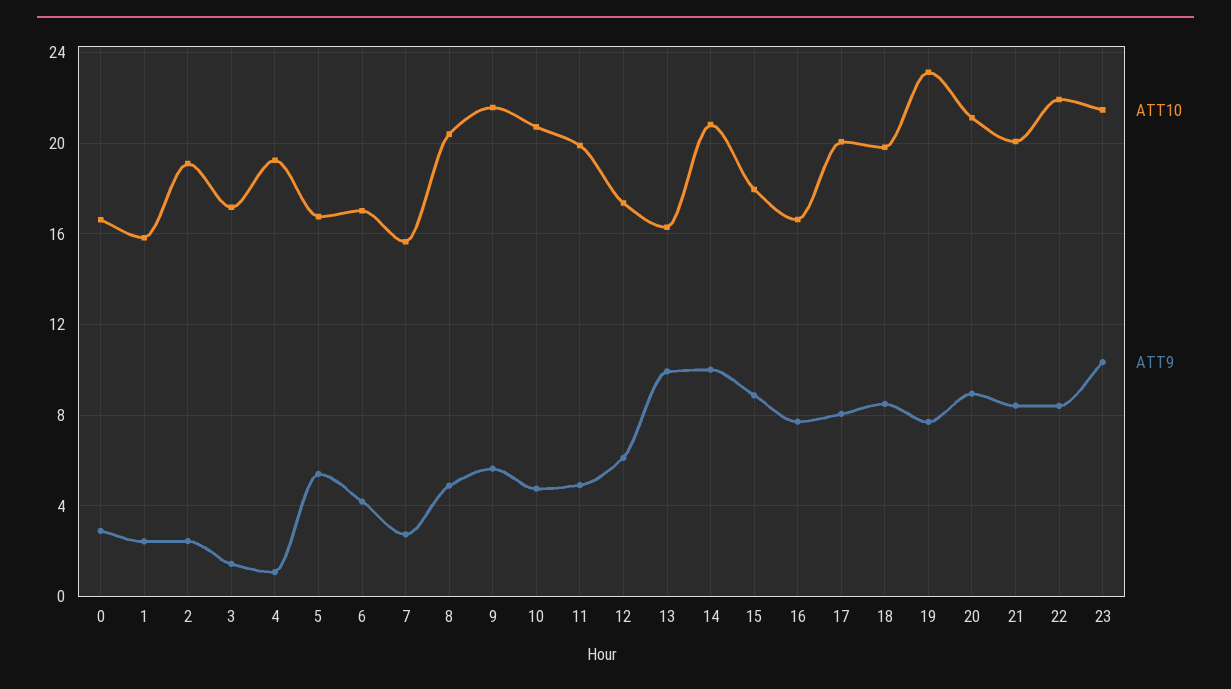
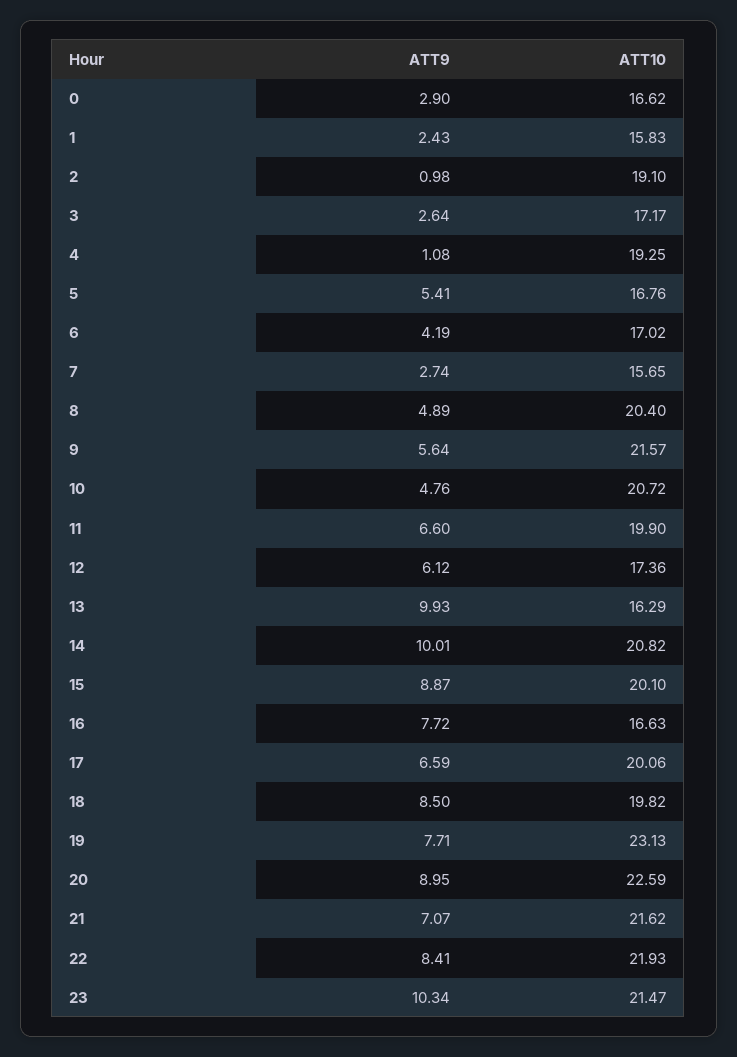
ATT9, 2: 2.5 -> 0.98
ATT9, 3: 1.5 -> 2.64
ATT9, 11: 5 -> 6.6
ATT10, 15: 18 -> 20.1
ATT9, 17: 8 -> 6.59
ATT10, 20: 21 -> 22.59
ATT10, 21: 20 -> 21.62
ATT9, 21: 8.5 -> 7.07

